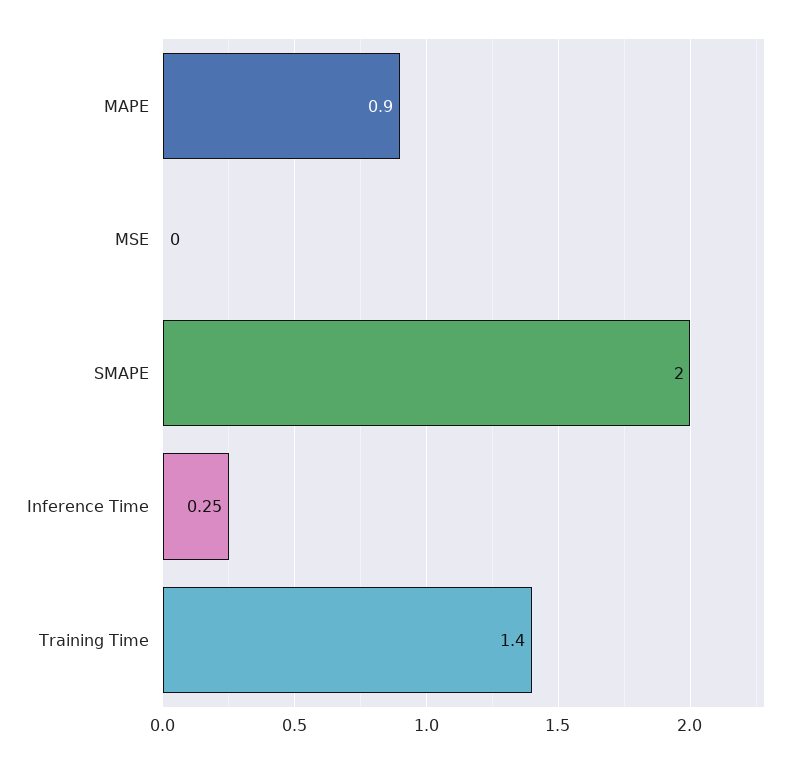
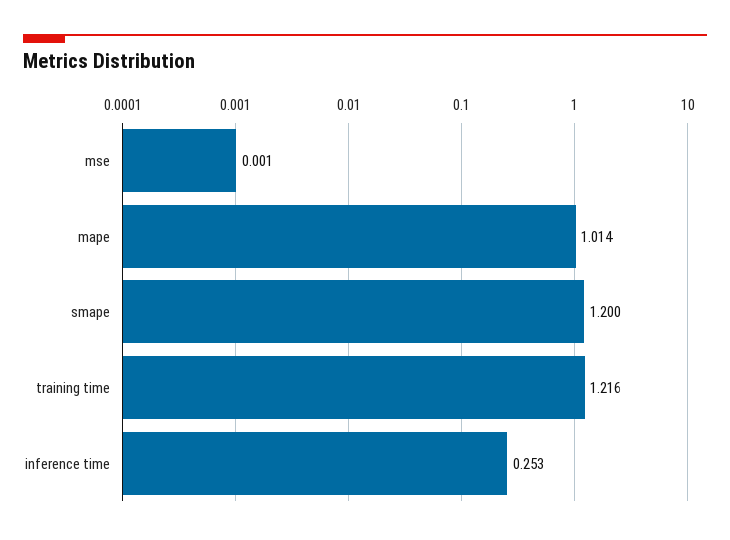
MAPE: 0.9 -> 1.014
SMAPE: 2 -> 1.2
Training Time: 1.4 -> 1.216

